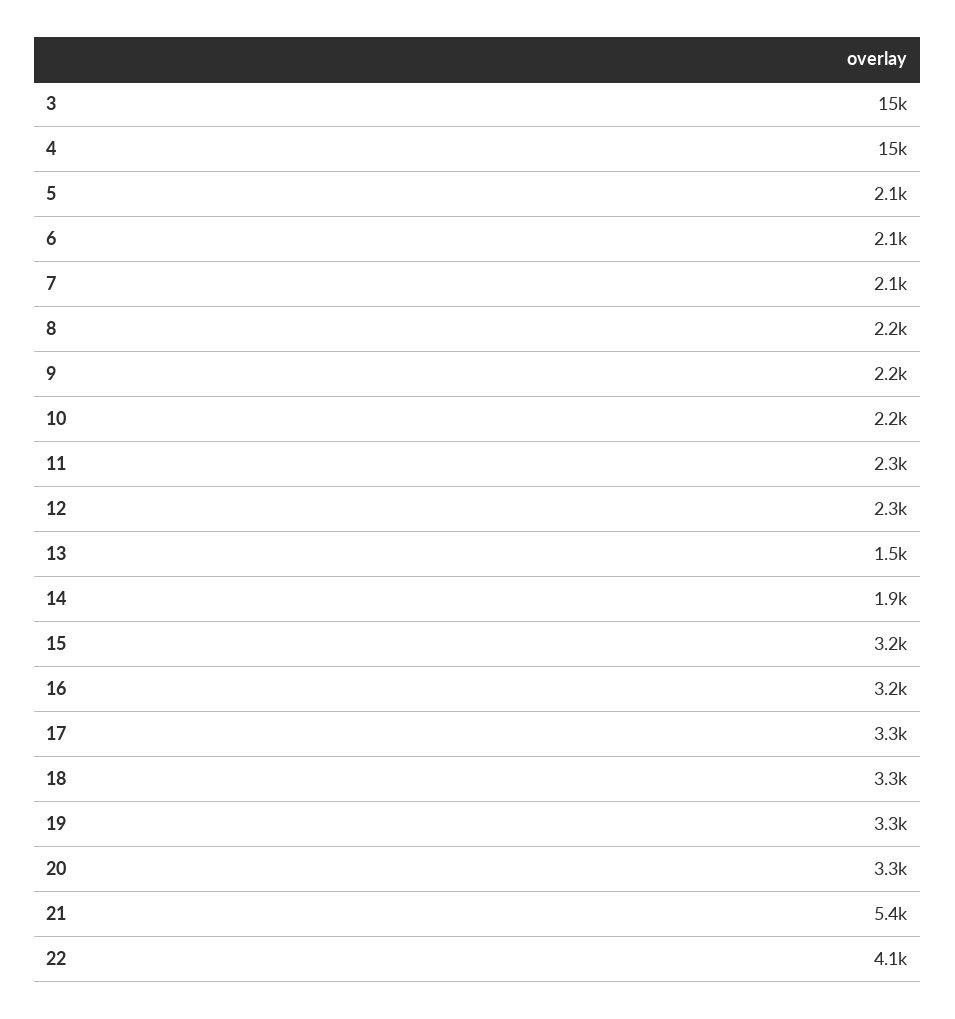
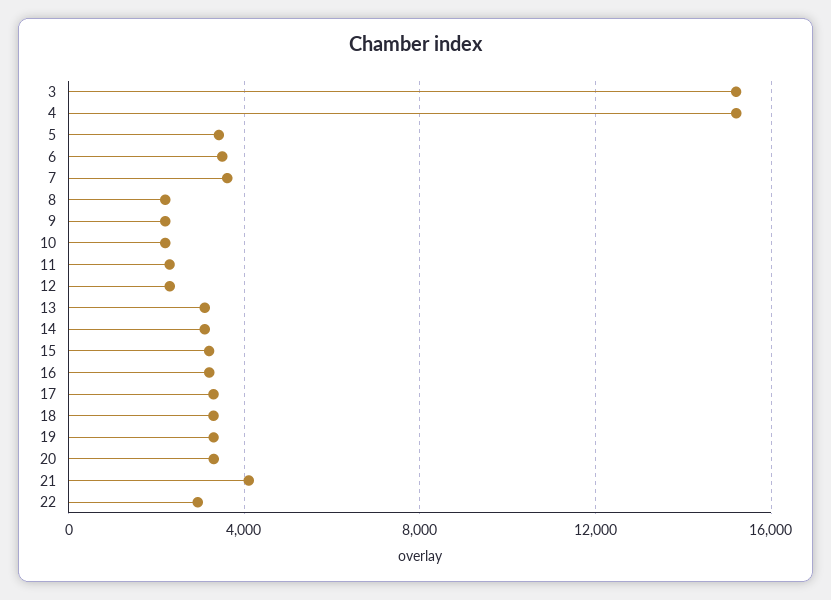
5: 2100 -> 3500
6: 2100 -> 3500
7: 2100 -> 3500
13: 1500 -> 3000
14: 1900 -> 3000
21: 5400 -> 4000
22: 4100 -> 3000

